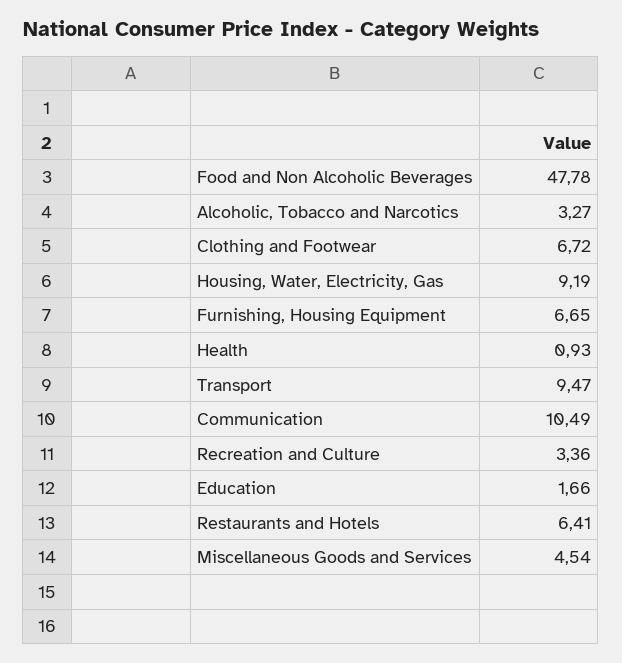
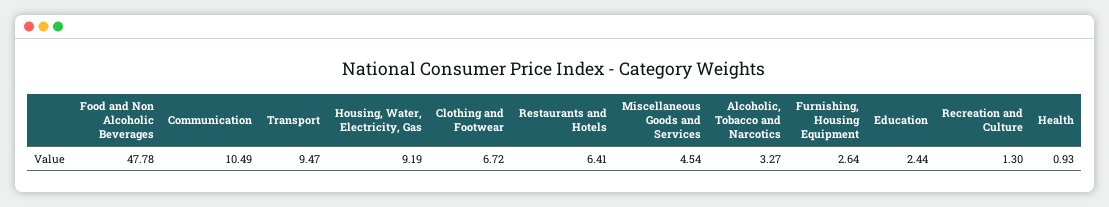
Furnishing, Housing Equipment: 6.65 -> 2.64
Recreation and Culture: 3.36 -> 1.3
Education: 1.66 -> 2.44

